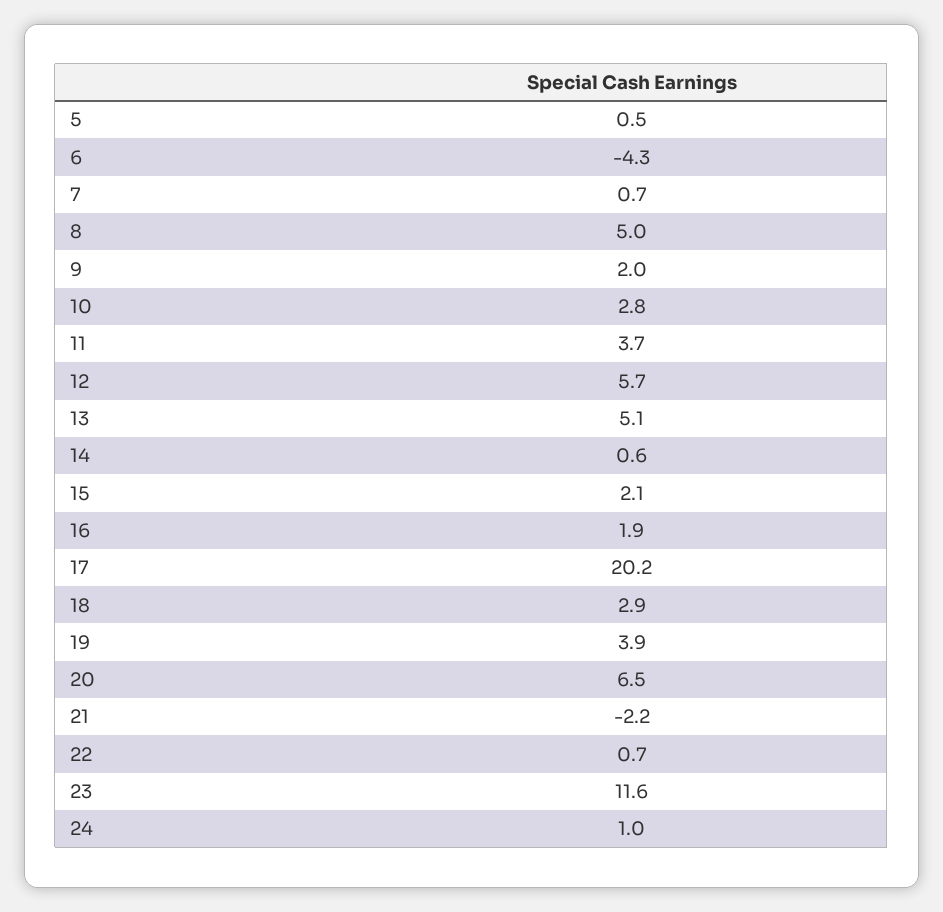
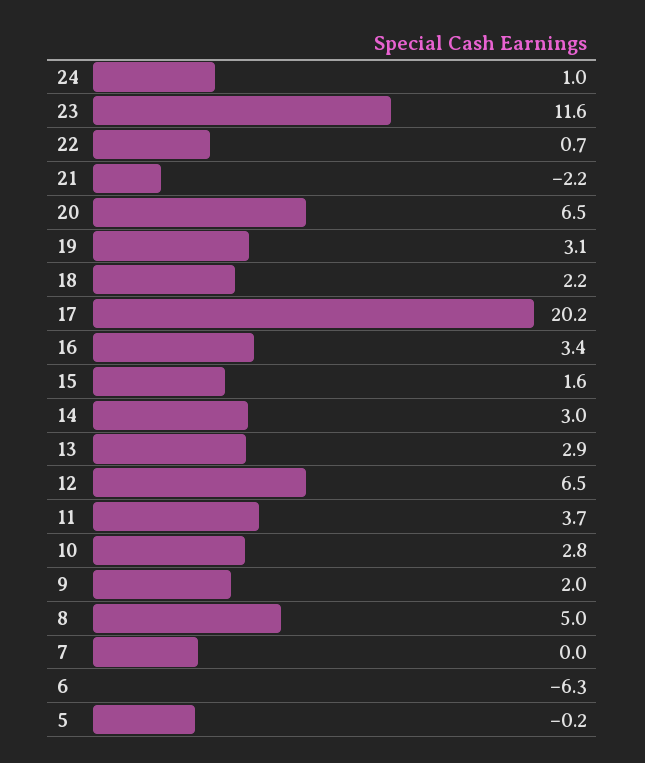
5: 0.5 -> -0.2
6: -4.3 -> -6.3
7: 0.7 -> 0
12: 5.7 -> 6.5
13: 5.1 -> 2.9
14: 0.6 -> 3
15: 2.1 -> 1.6
16: 1.9 -> 3.4
18: 2.9 -> 2.2
19: 3.9 -> 3.1

